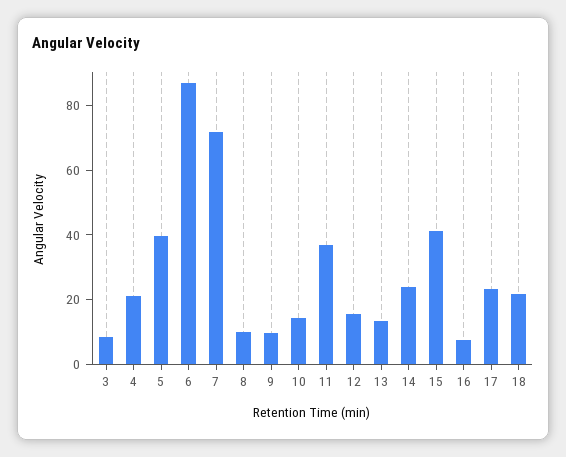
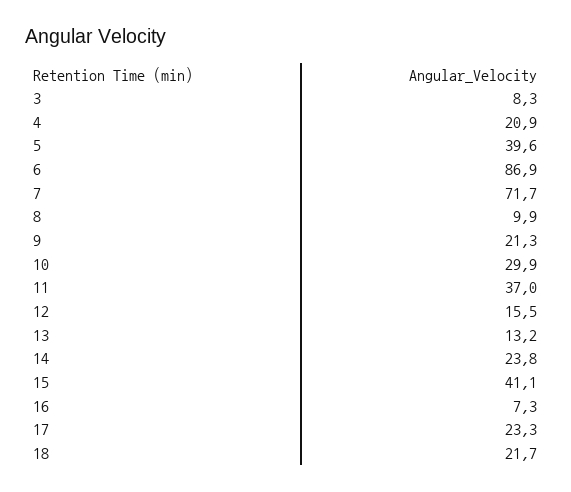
9: 10 -> 21.3
10: 15 -> 29.9

